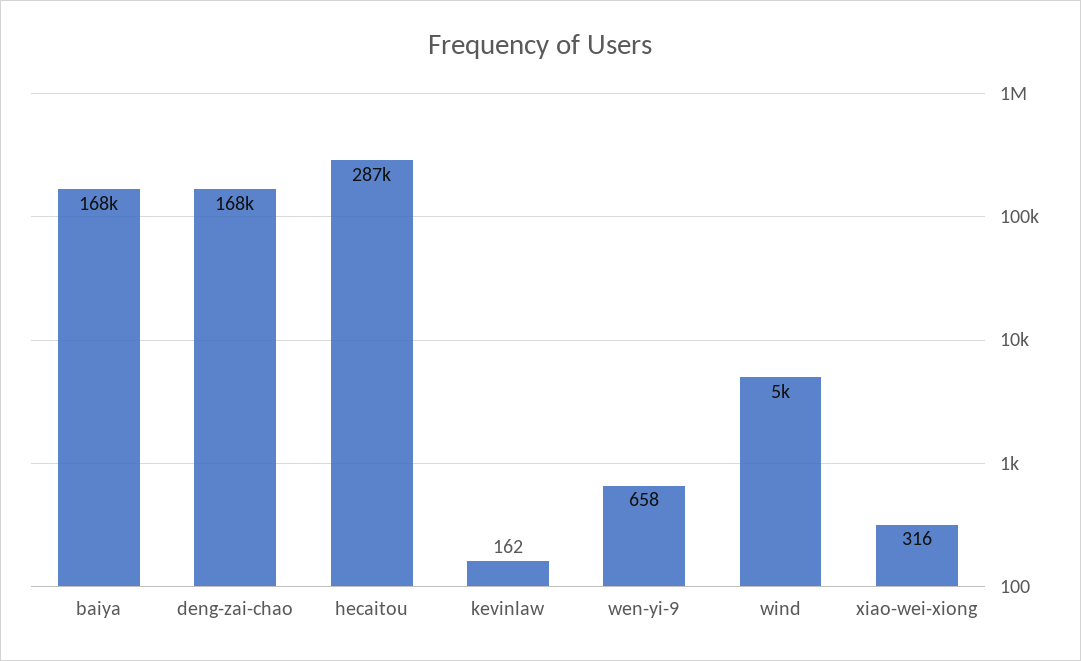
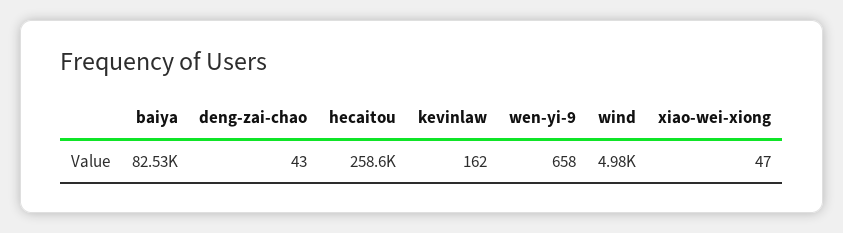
baiya: 168000 -> 82530
deng-zai-chao: 168000 -> 43
hecaitou: 287000 -> 258600
xiao-wei-xiong: 316 -> 47

